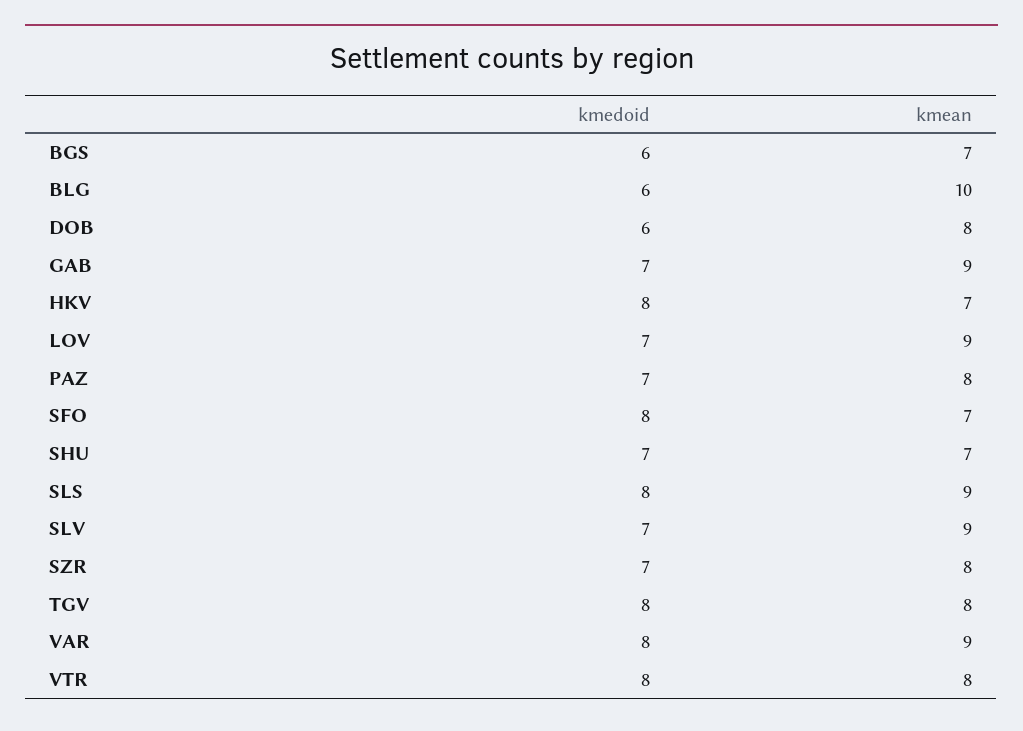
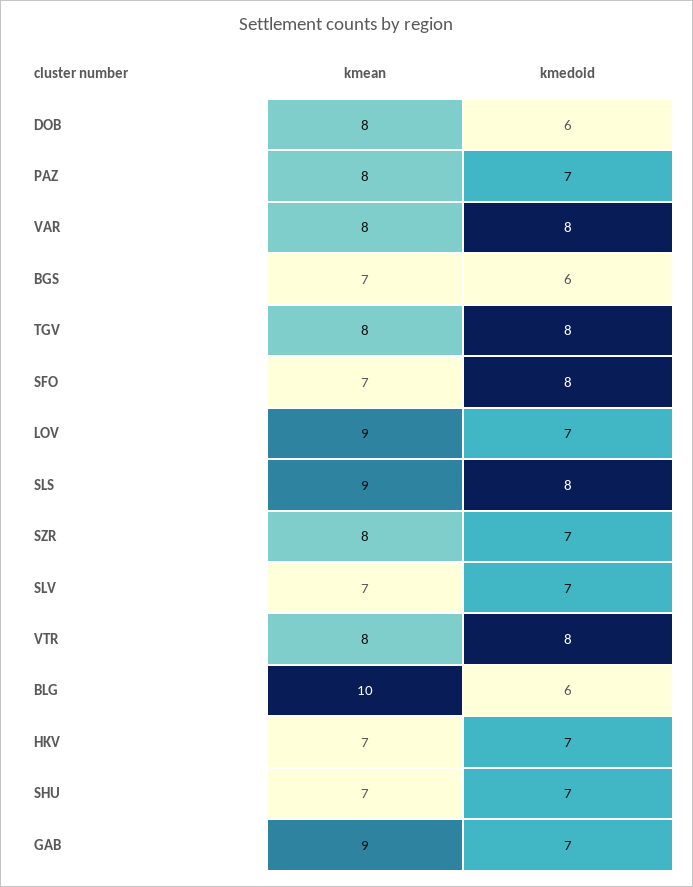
kmedoid, HKV: 8 -> 7
kmean, SLV: 9 -> 7
kmean, VAR: 9 -> 8

